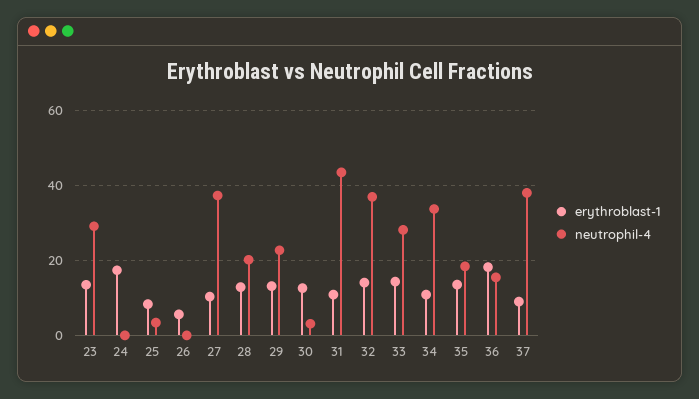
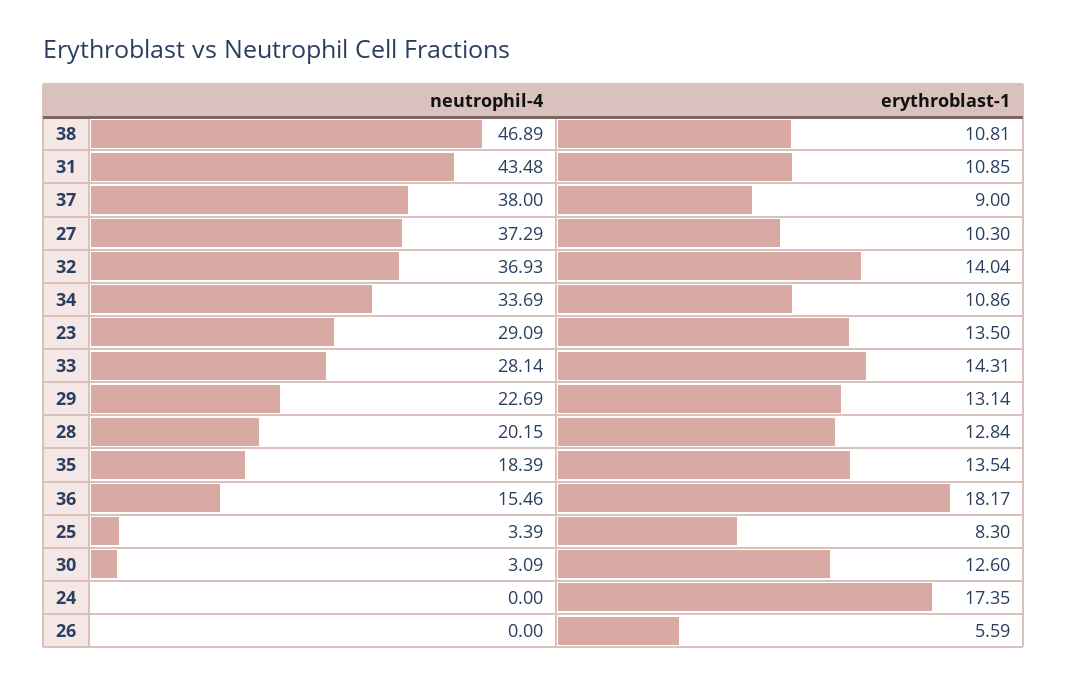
neutrophil-4, 38: none -> 46.89
erythroblast-1, 38: none -> 10.81

